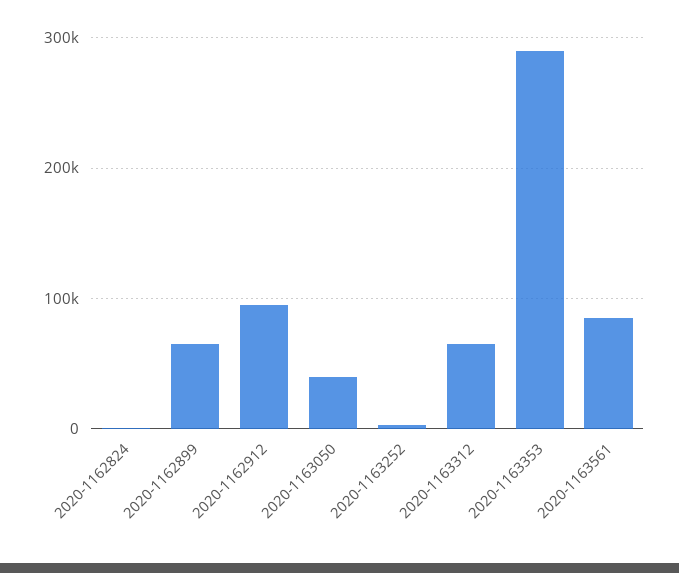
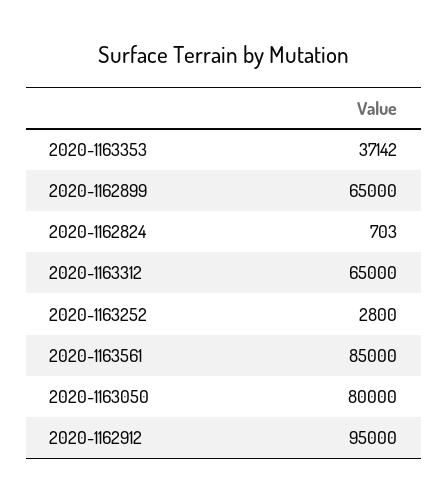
2020-1163050: 40000 -> 80000
2020-1163353: 290000 -> 37142

